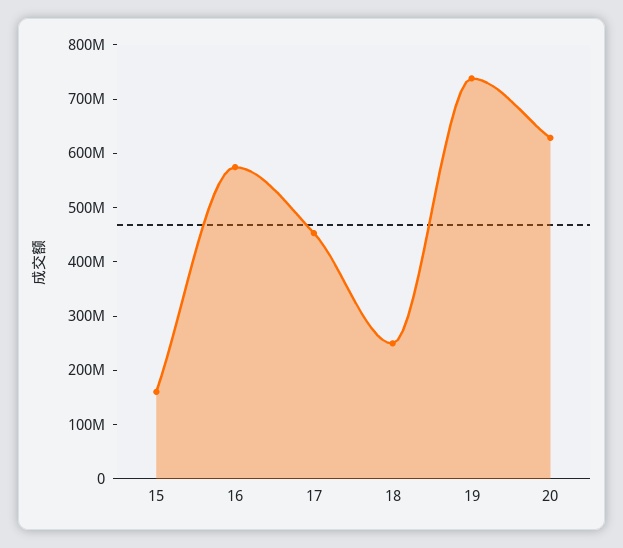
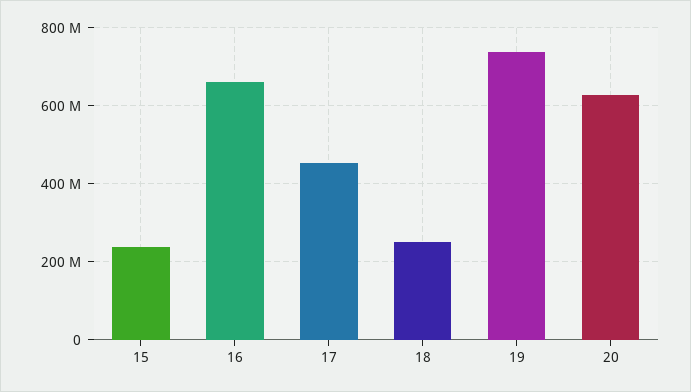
15: 160000000 -> 240000000
16: 580000000 -> 660000000

